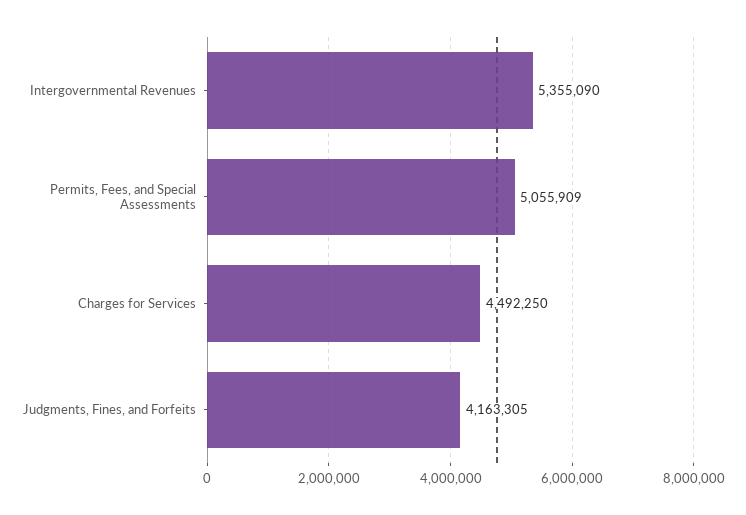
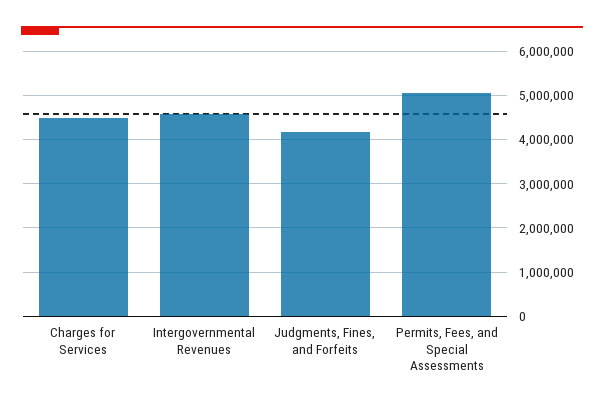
Intergovernmental Revenues: 5355090 -> 4600000

